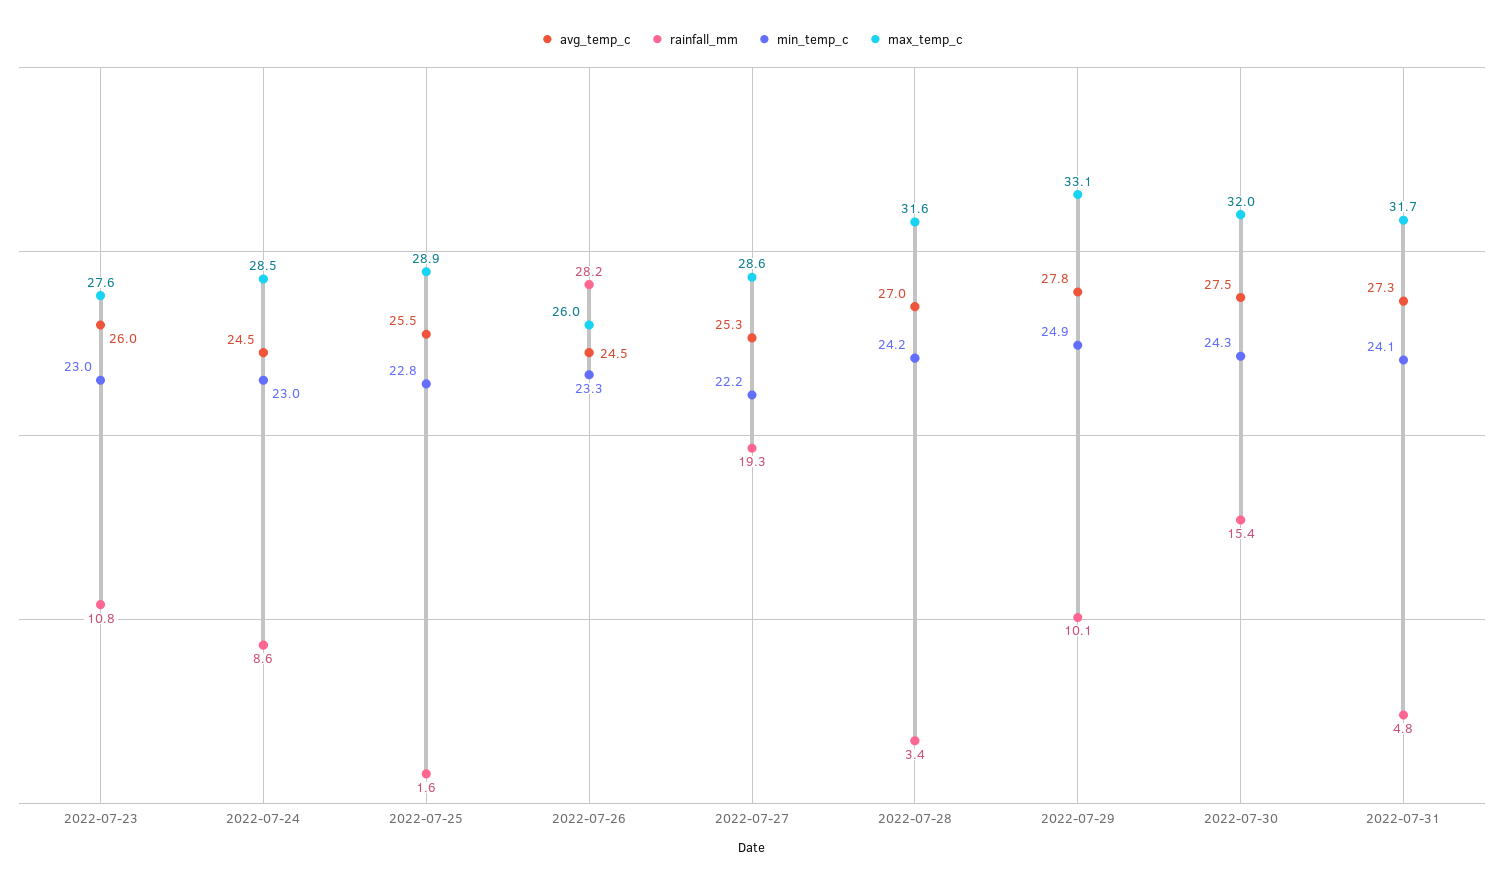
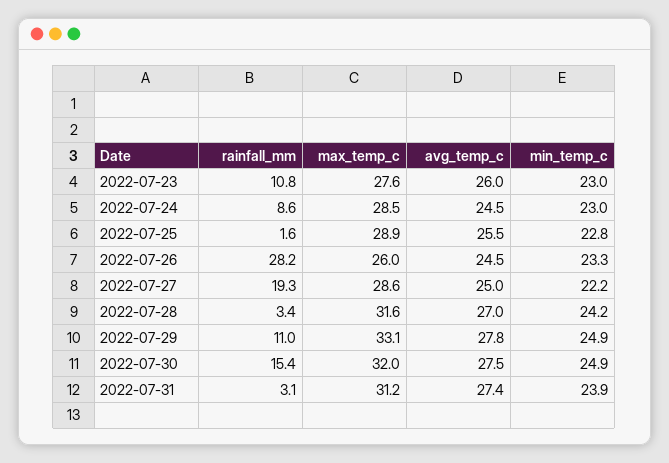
avg_temp_c, 2022-07-27: 25.3 -> 25
rainfall_mm, 2022-07-29: 10.1 -> 11
min_temp_c, 2022-07-30: 24.3 -> 24.9
avg_temp_c, 2022-07-31: 27.3 -> 27.4
rainfall_mm, 2022-07-31: 4.8 -> 3.1
min_temp_c, 2022-07-31: 24.1 -> 23.9
max_temp_c, 2022-07-31: 31.7 -> 31.2

